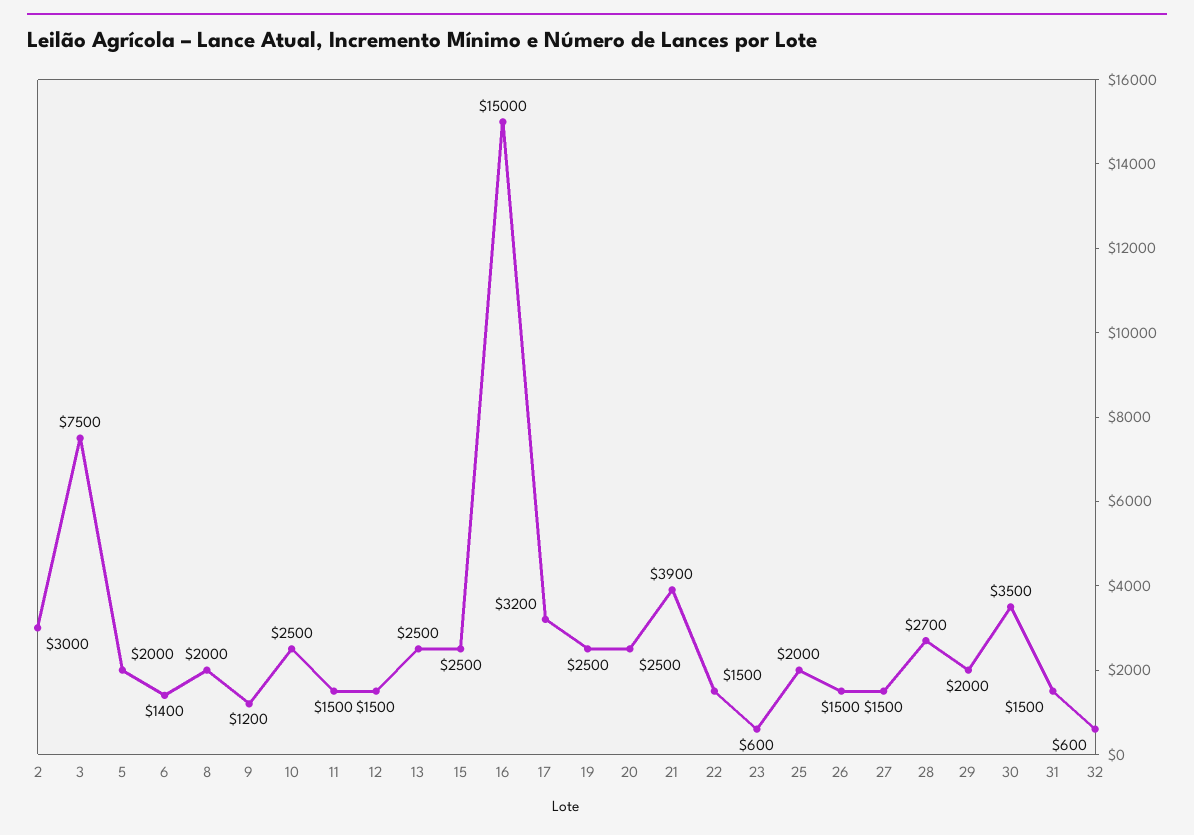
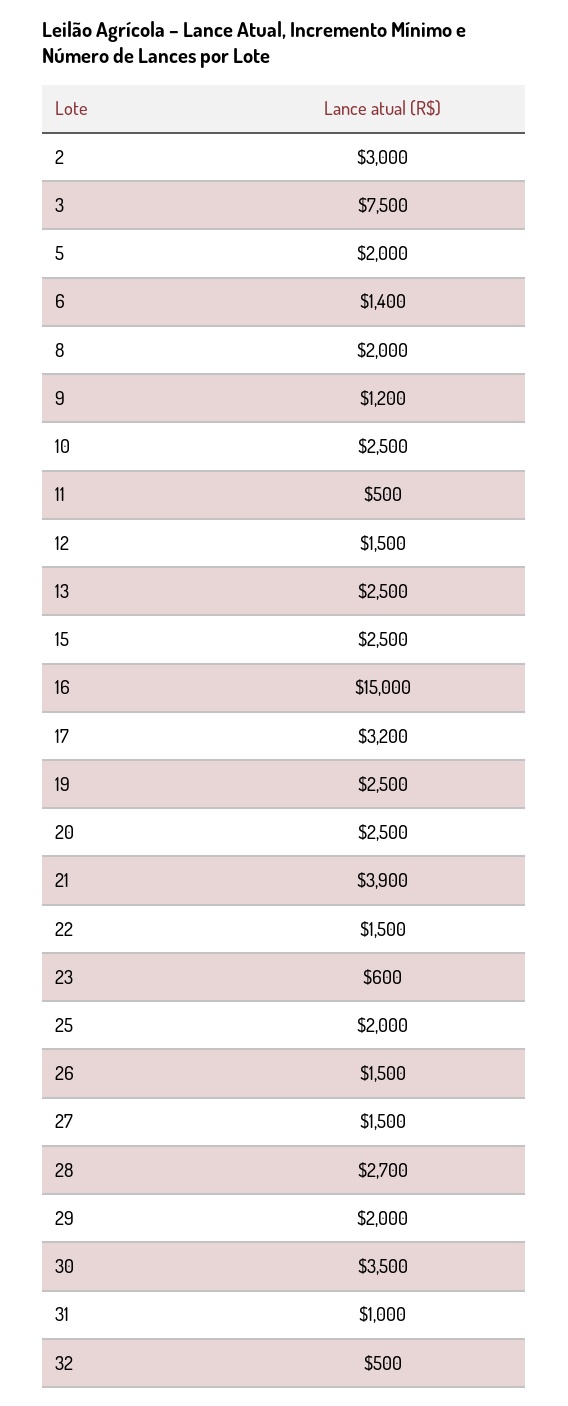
11: 1500 -> 500
31: 1500 -> 1000
32: 600 -> 500

